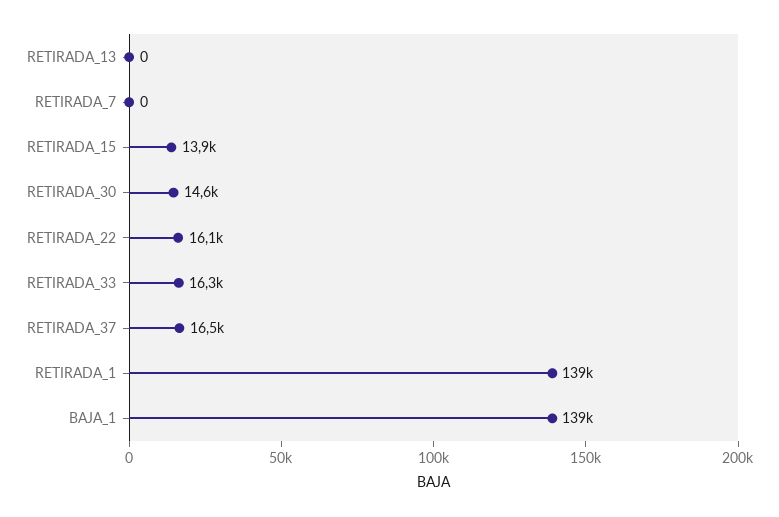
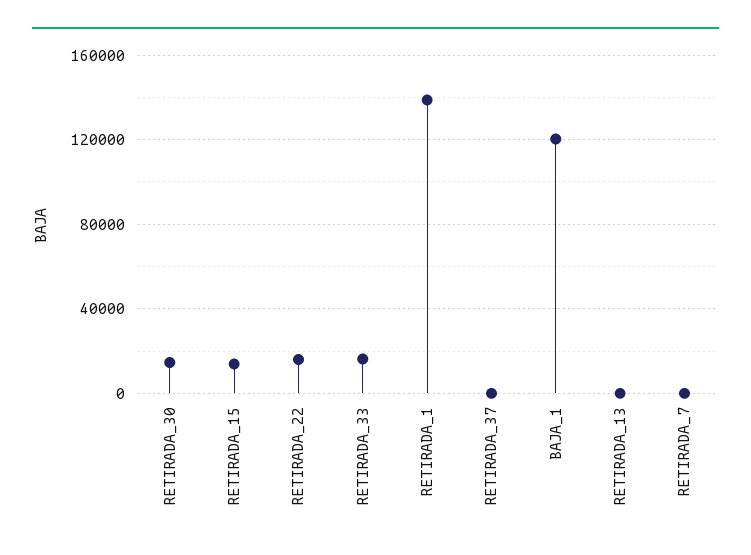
RETIRADA_37: 16500 -> 0
BAJA_1: 139000 -> 120000

